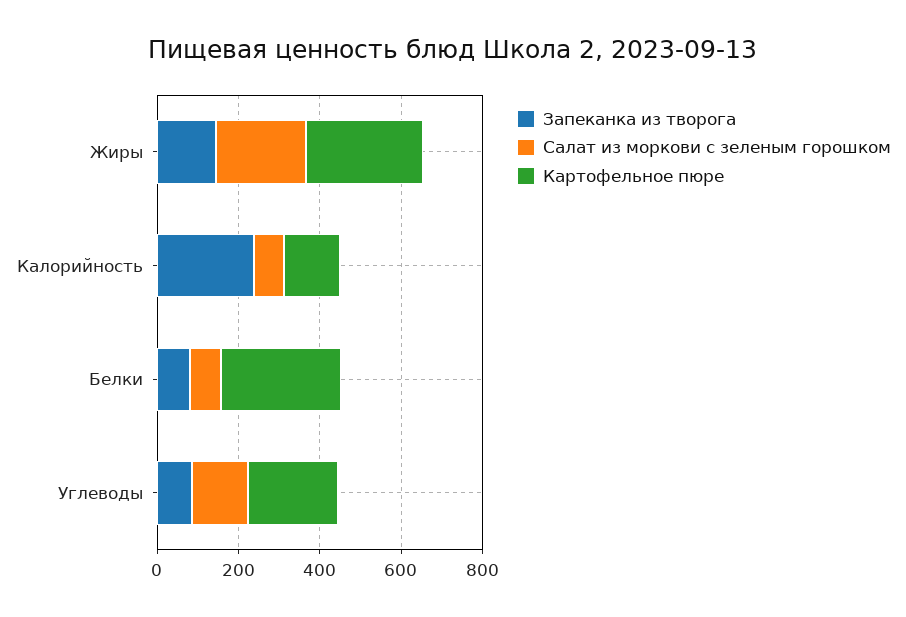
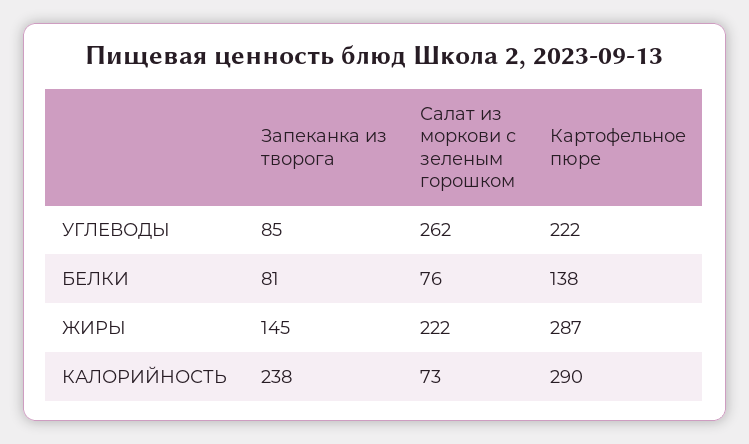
Картофельное пюре, Калорийность: 150 -> 290
Картофельное пюре, Белки: 300 -> 138
Салат из моркови с зеленым горошком, Углеводы: 150 -> 262

